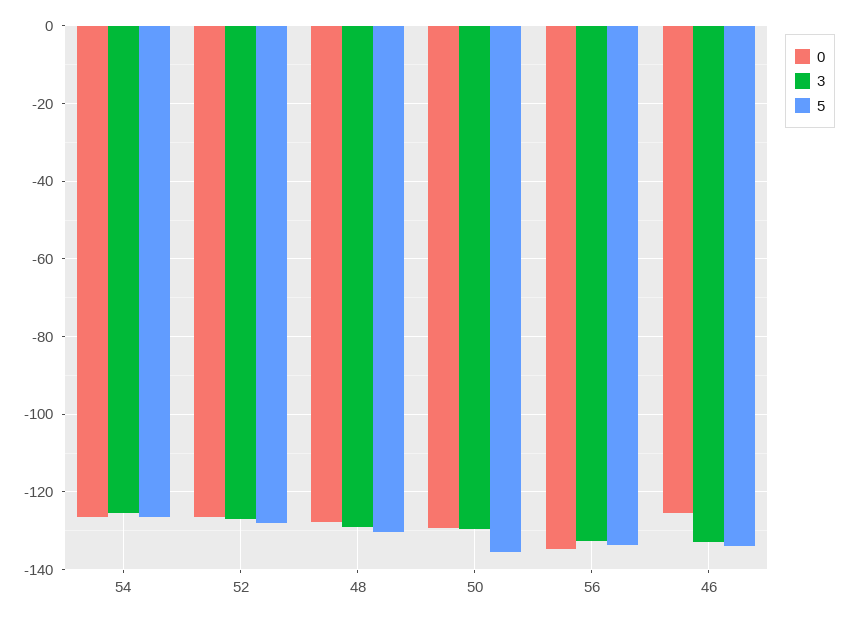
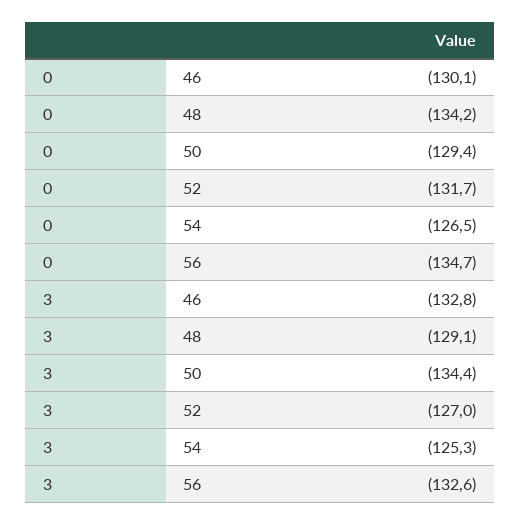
5, 54: -126 -> none
0, 52: -126 -> -131.7
5, 52: -128 -> none
0, 48: -128 -> -134.2
5, 48: -130 -> none
3, 50: -130 -> -134.4
5, 50: -136 -> none
5, 56: -134 -> none
0, 46: -126 -> -130.1
5, 46: -134 -> none

